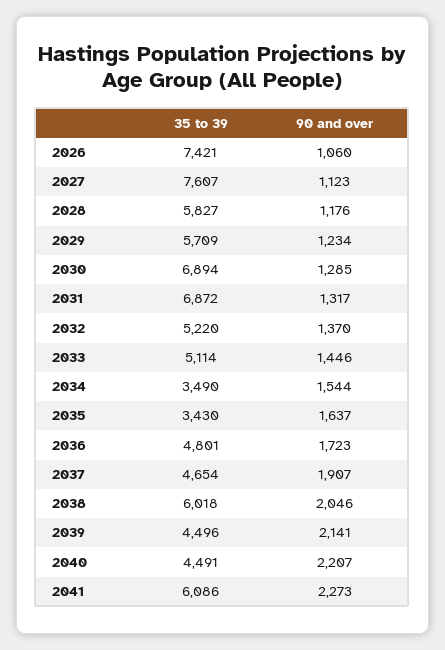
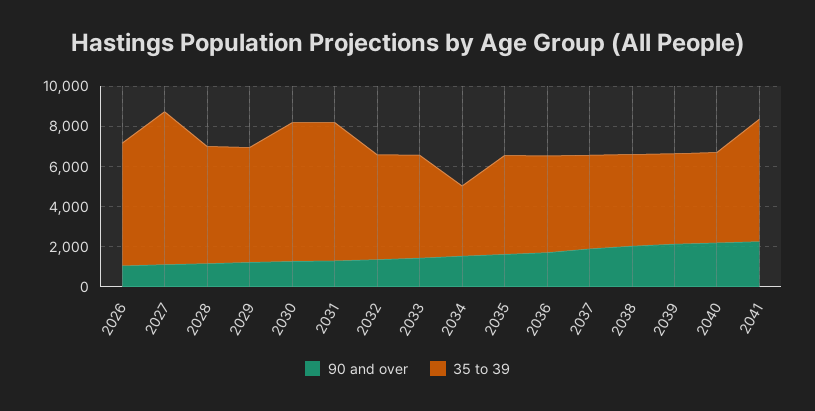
35 to 39, 2026: 7421 -> 6000
35 to 39, 2035: 3430 -> 5000
35 to 39, 2038: 6018 -> 4500

